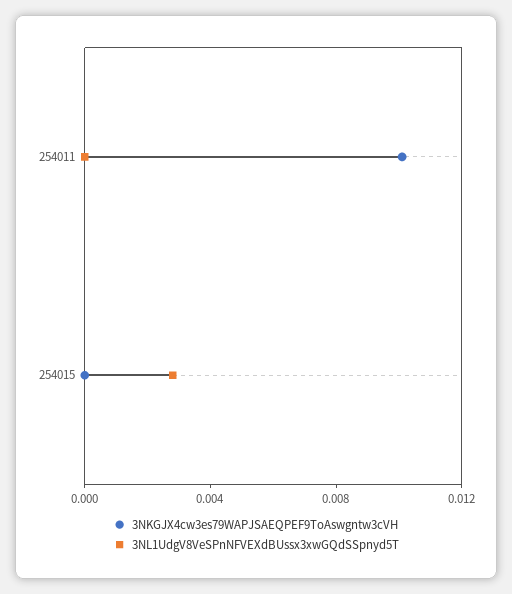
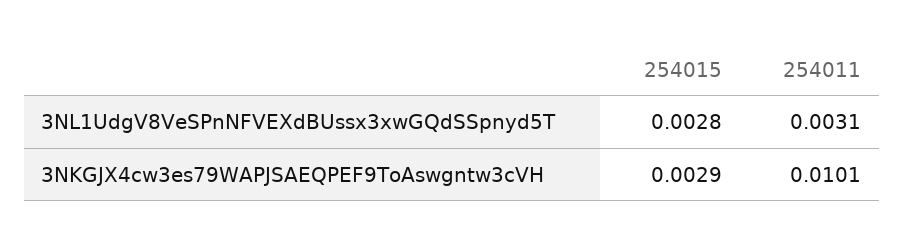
3NL1UdgV8VeSPnNFVEXdBUssx3xwGQdSSpnyd5T, 254011: 0 -> 0.0031
3NKGJX4cw3es79WAPJSAEQPEF9ToAswgntw3cVH, 254015: 0 -> 0.0029

